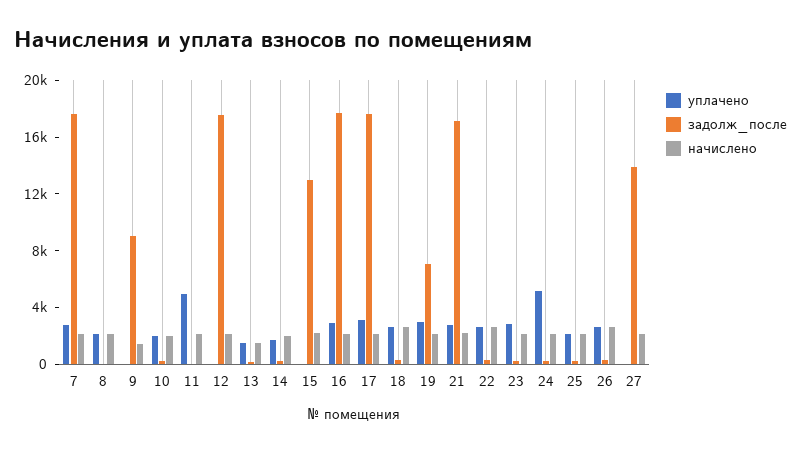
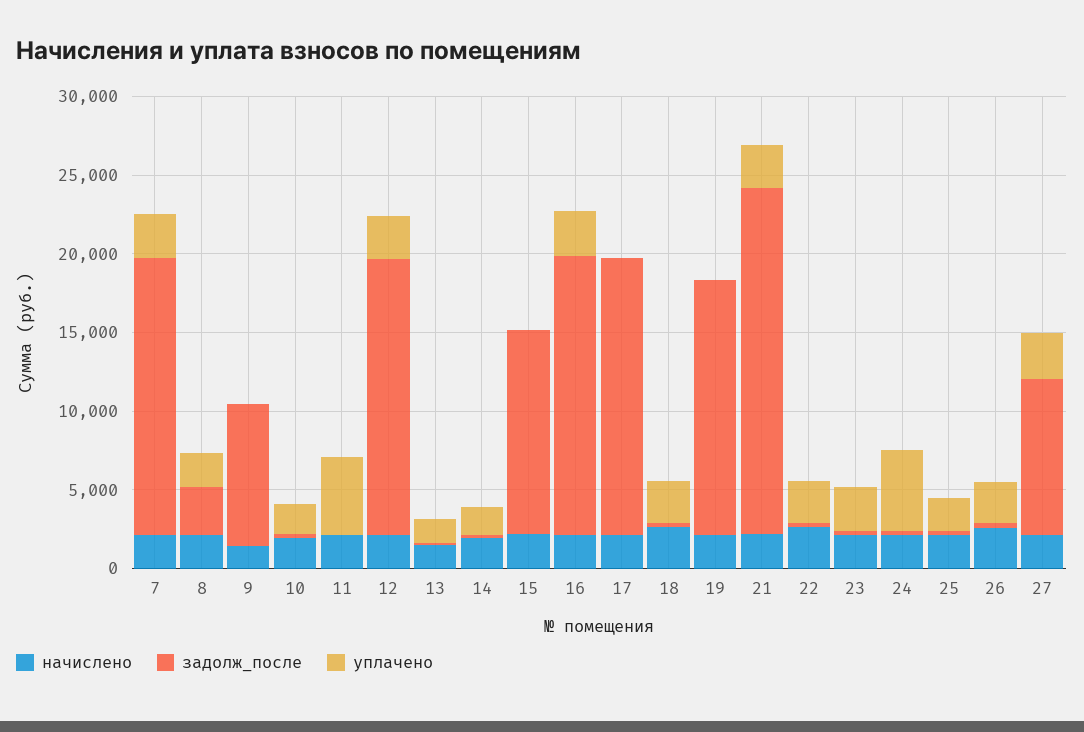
задолж_после, 8: 0 -> 3000
уплачено, 12: 0 -> 3000
уплачено, 17: 3000 -> 0
уплачено, 19: 3000 -> 0
задолж_после, 19: 7000 -> 16000
задолж_после, 21: 17000 -> 22000
уплачено, 27: 0 -> 3000
задолж_после, 27: 14000 -> 10000

